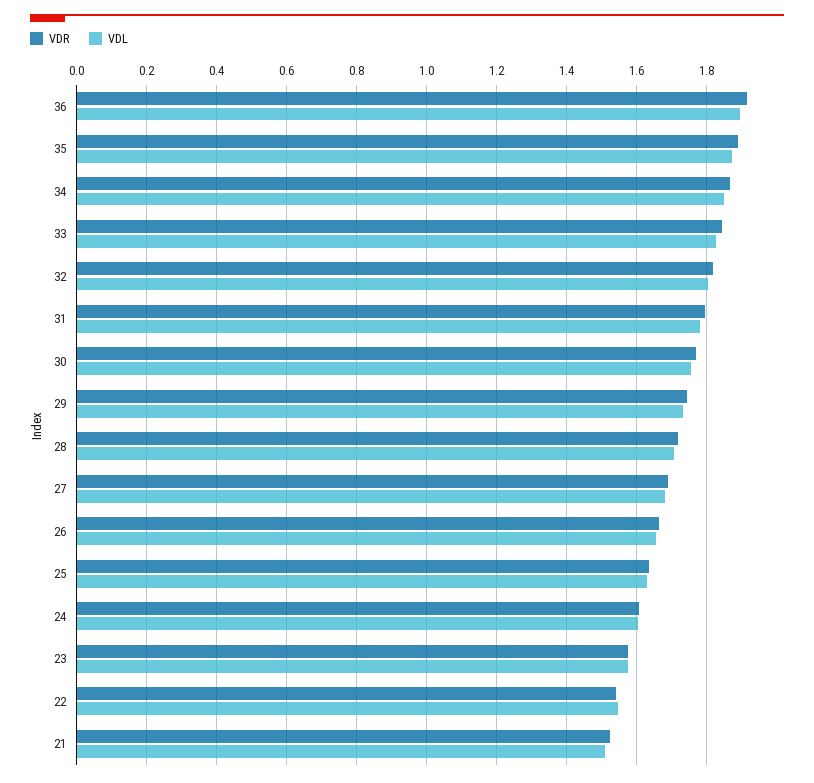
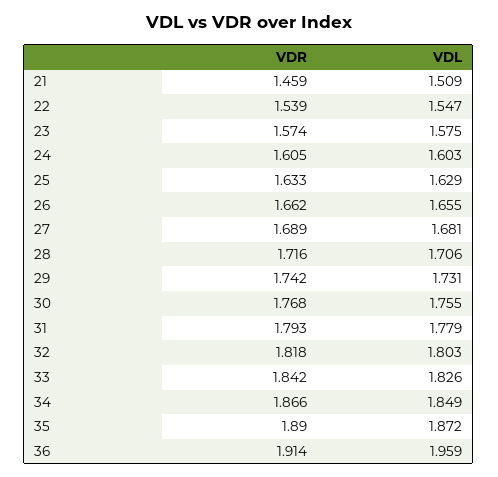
VDL, 36: 1.9 -> 1.959
VDR, 21: 1.52 -> 1.459

